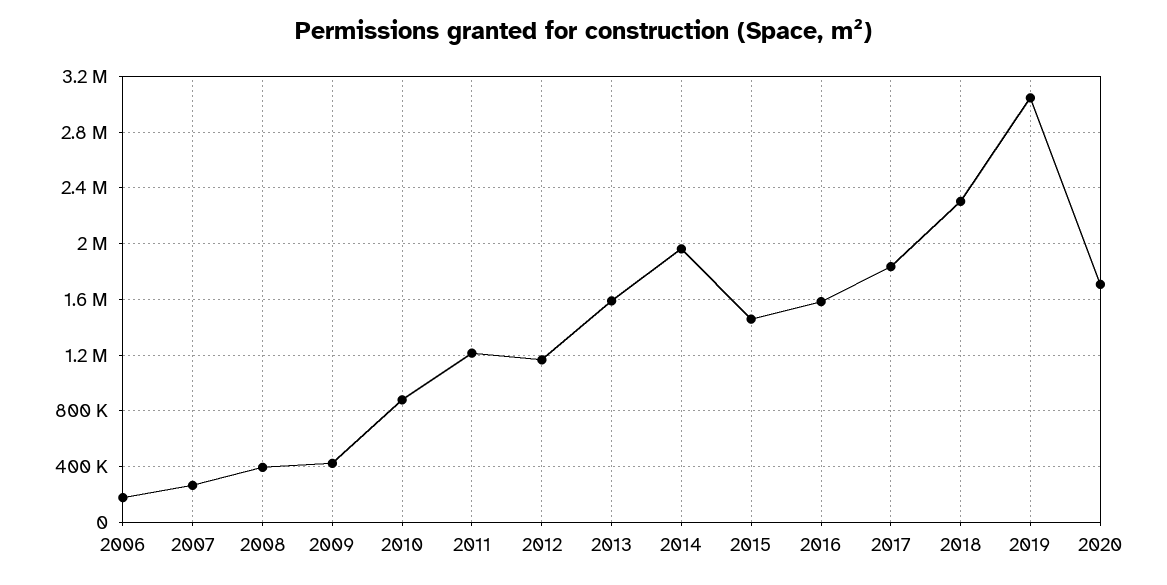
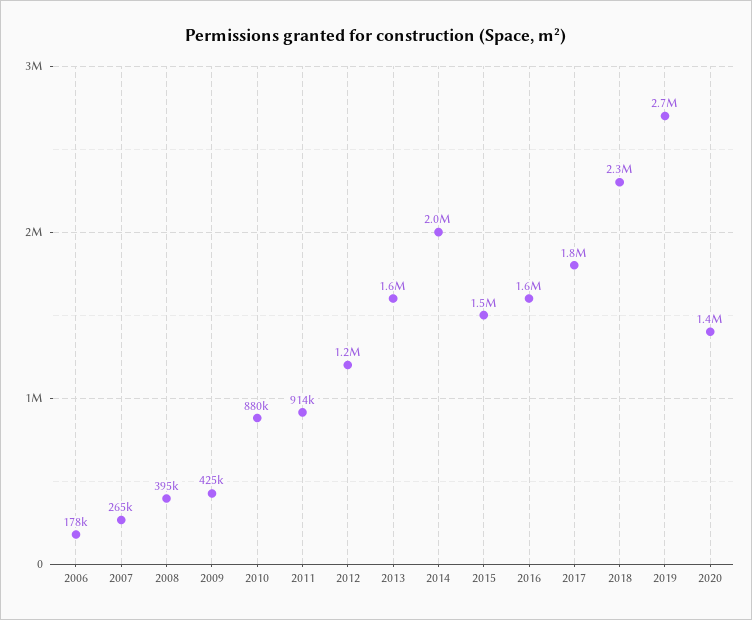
2011: 1200000 -> 914000
2019: 3050000 -> 2700000
2020: 1700000 -> 1400000

